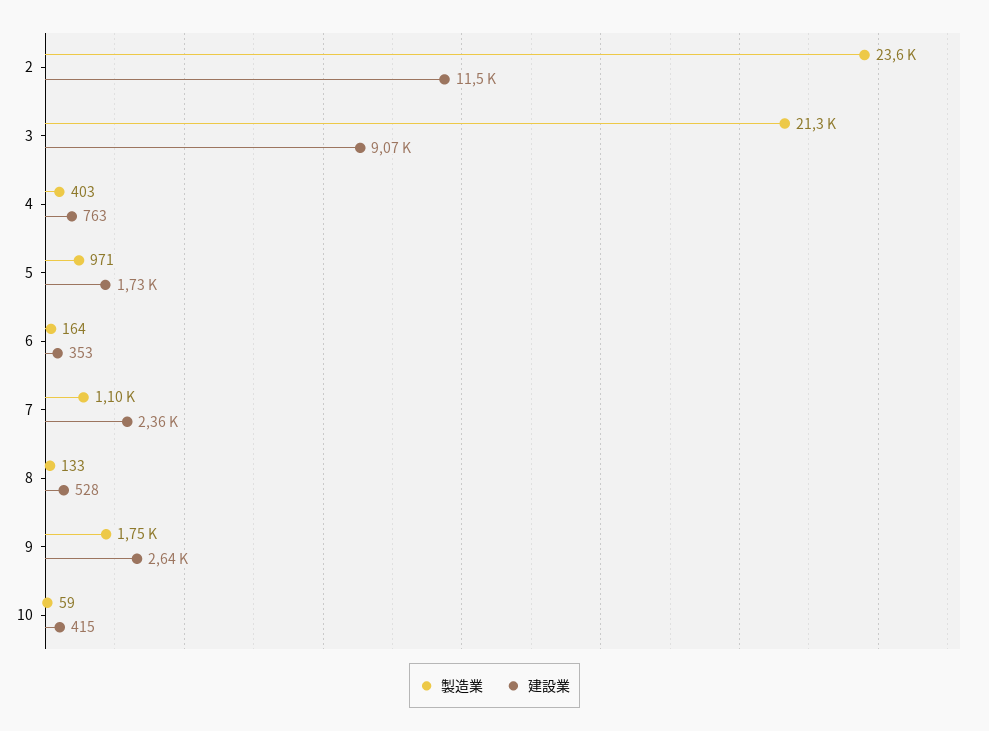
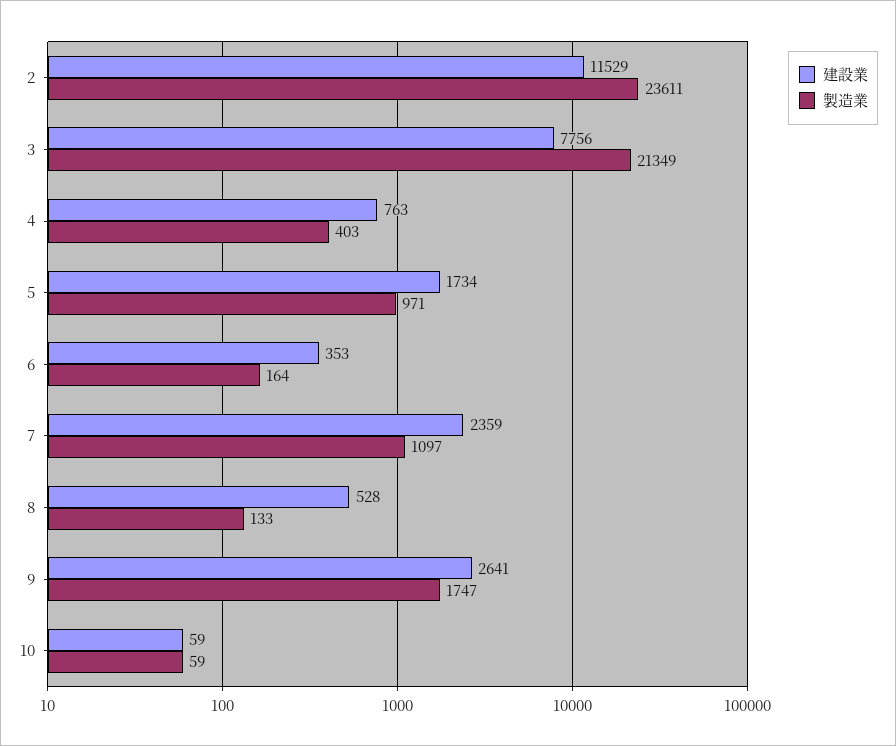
建設業, 3: 9070 -> 7756
建設業, 10: 415 -> 59

